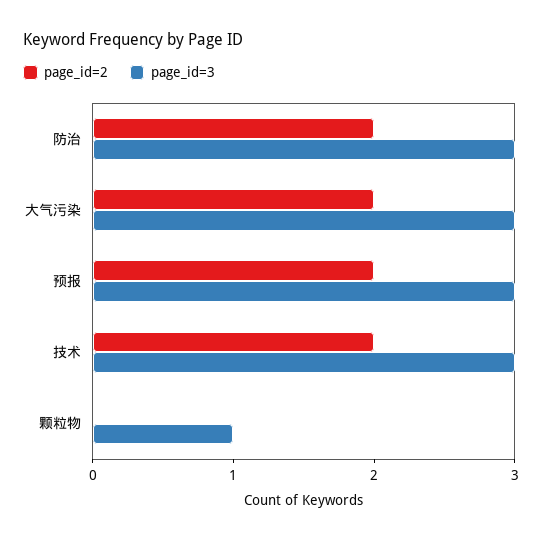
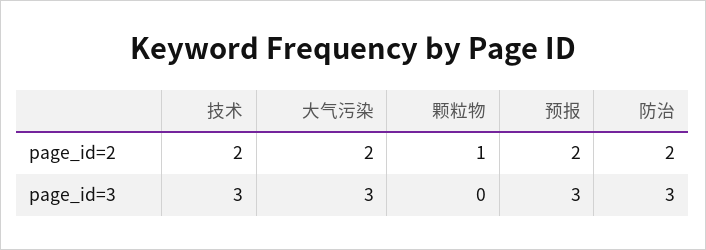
page_id=2, 颗粒物: 0 -> 1
page_id=3, 颗粒物: 1 -> 0

